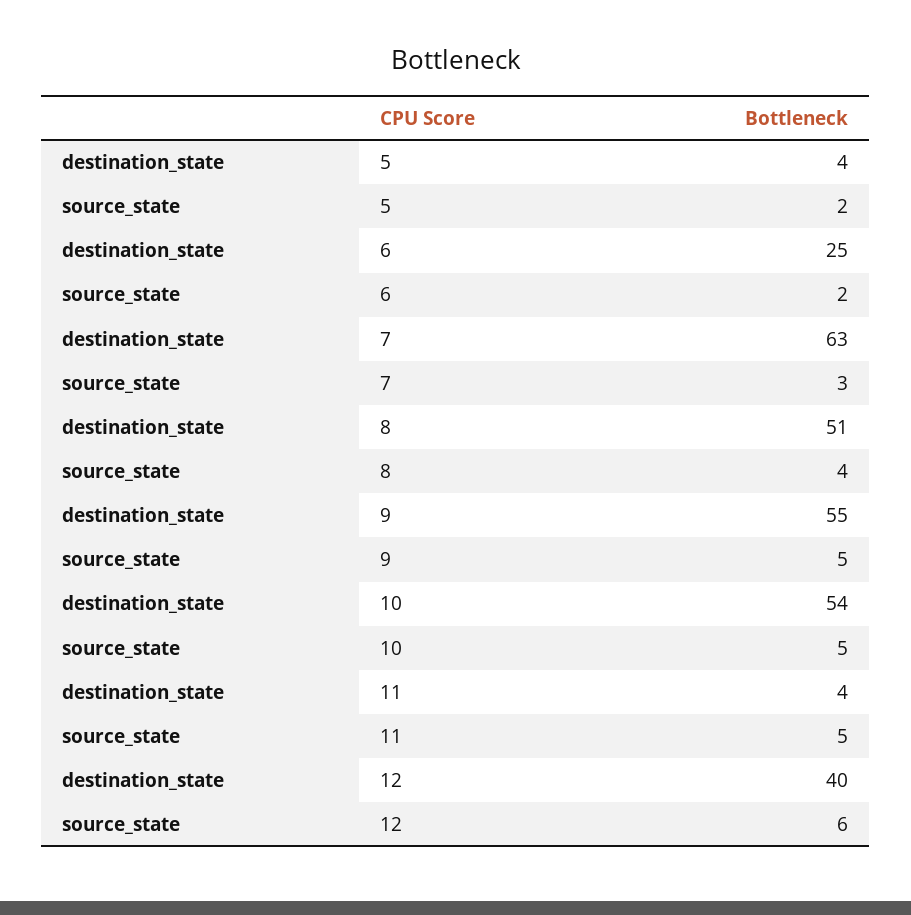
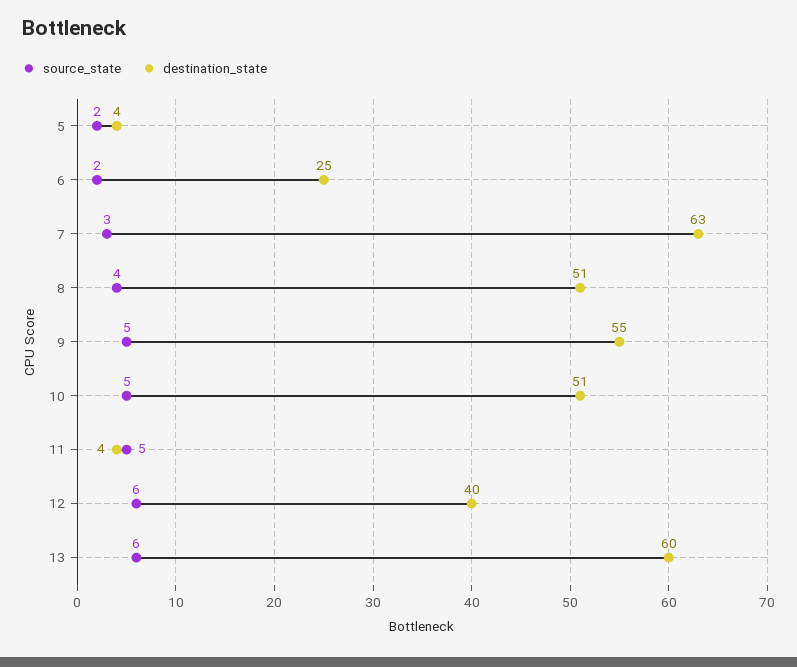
destination_state, 10: 54 -> 51
source_state, 13: none -> 6
destination_state, 13: none -> 60

